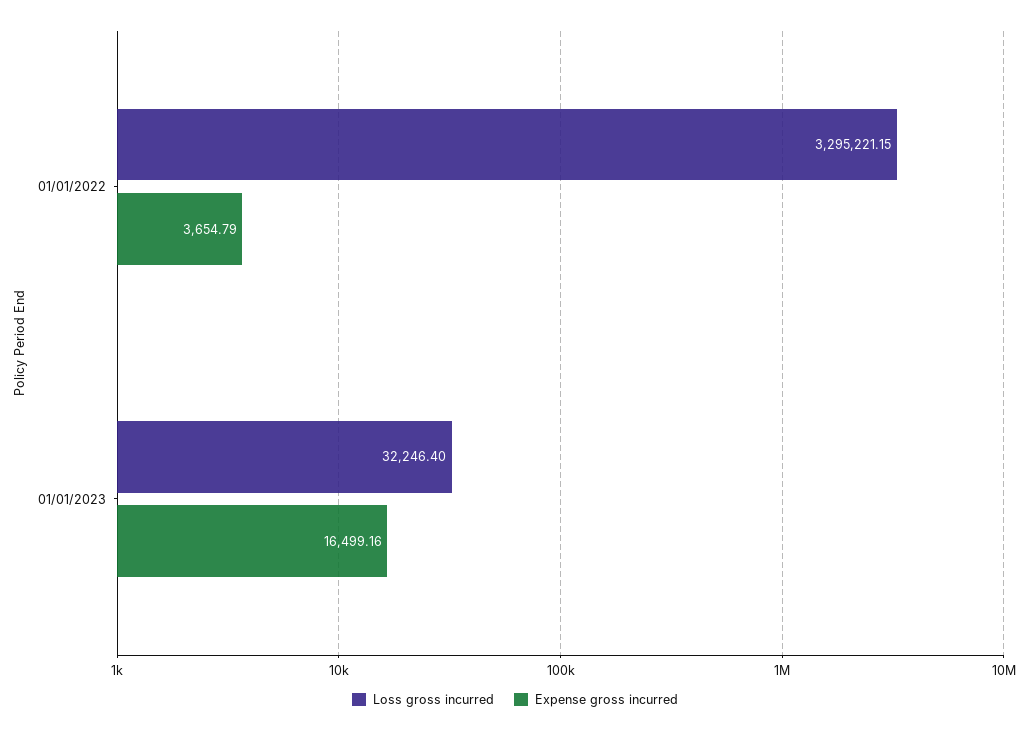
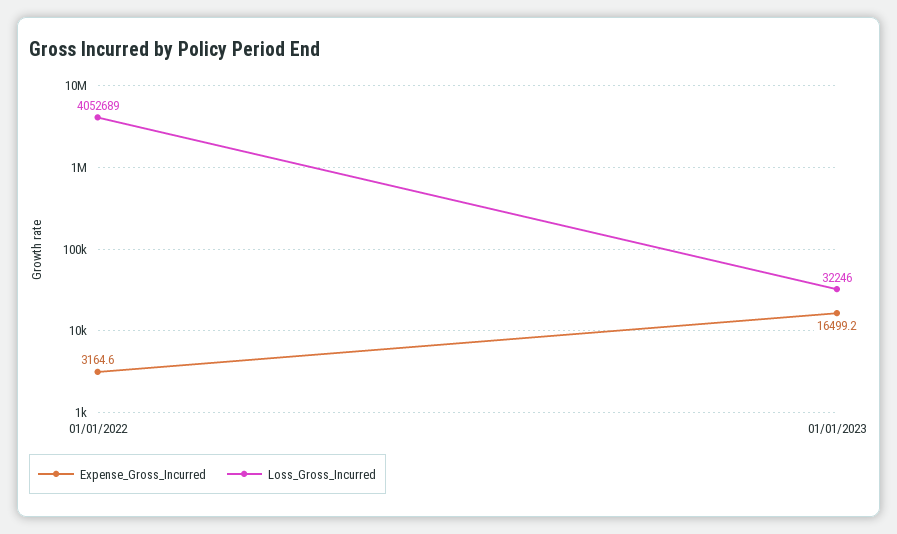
Loss gross incurred, 01/01/2022: 3295221.15 -> 4052689
Expense gross incurred, 01/01/2022: 3654.79 -> 3164.6

